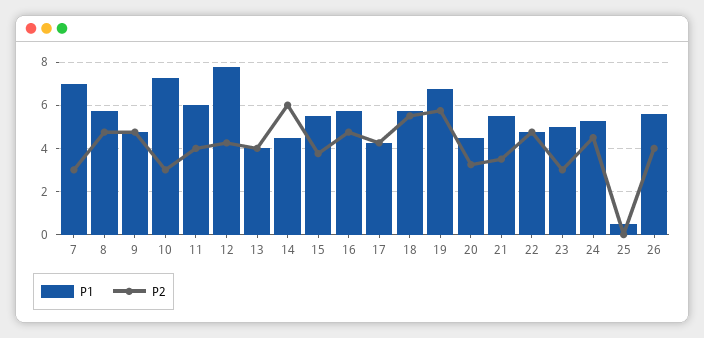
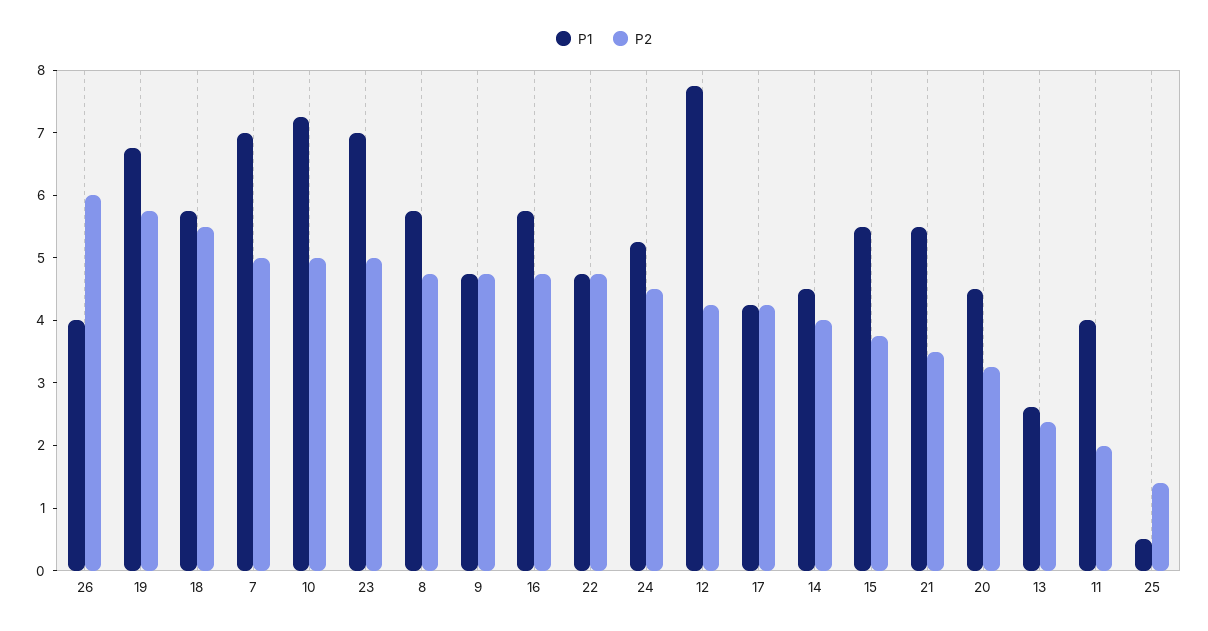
P2, 7: 3 -> 5
P2, 10: 3 -> 5
P1, 11: 6 -> 4
P2, 11: 4 -> 2
P1, 13: 4 -> 2.6
P2, 13: 4 -> 2.4
P2, 14: 6 -> 4
P1, 23: 5 -> 7
P2, 23: 3 -> 5
P2, 25: 0 -> 1.4
P1, 26: 5.5 -> 4
P2, 26: 4 -> 6

